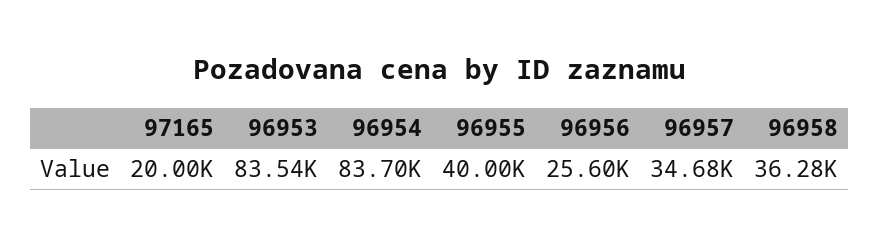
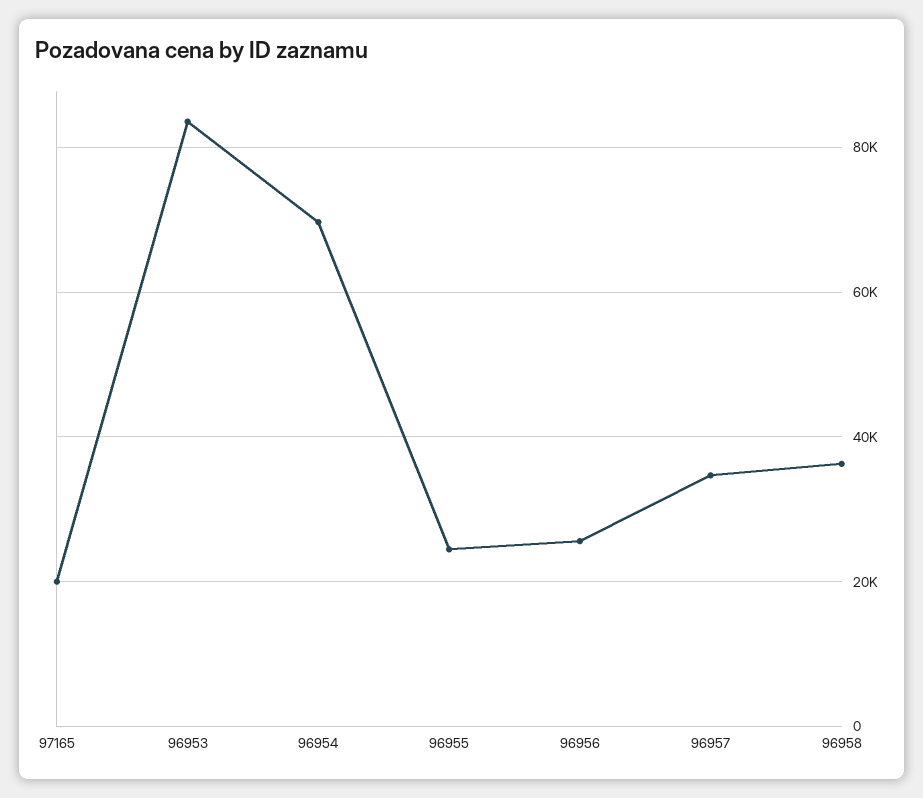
96954: 83700 -> 70000
96955: 40000 -> 24000

